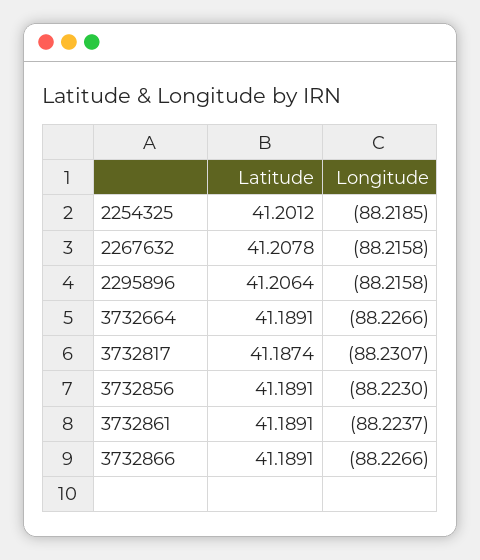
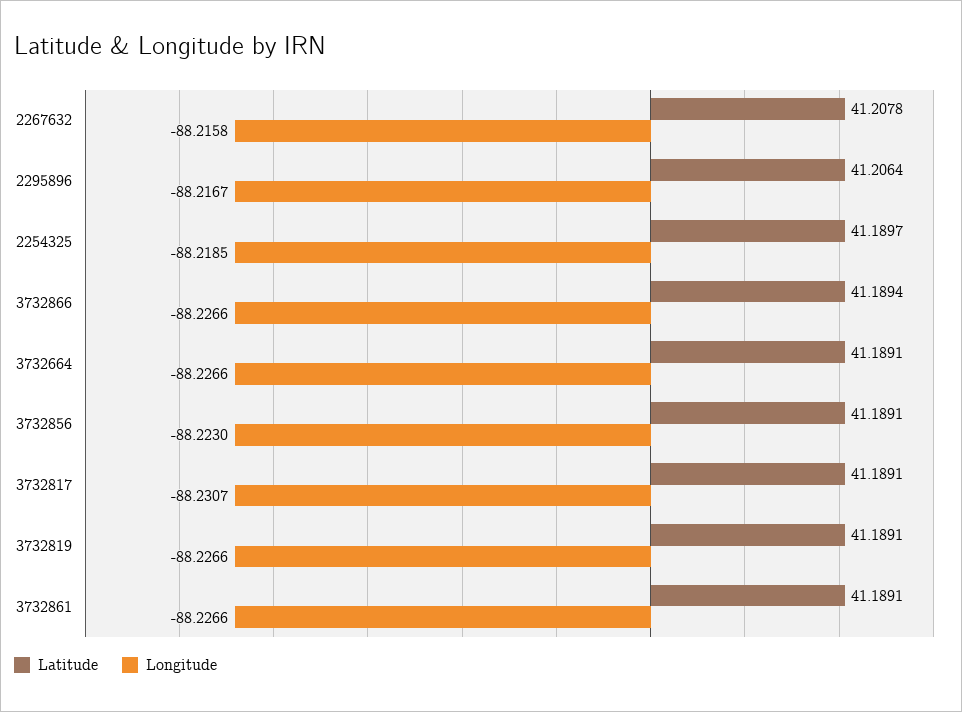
Latitude, 2254325: 41.2012 -> 41.1897
Longitude, 2295896: -88.2158 -> -88.2167
Latitude, 3732817: 41.1874 -> 41.1891
Longitude, 3732861: -88.2237 -> -88.2266
Latitude, 3732866: 41.1891 -> 41.1894
Latitude, 3732819: none -> 41.1891
Longitude, 3732819: none -> -88.2266

